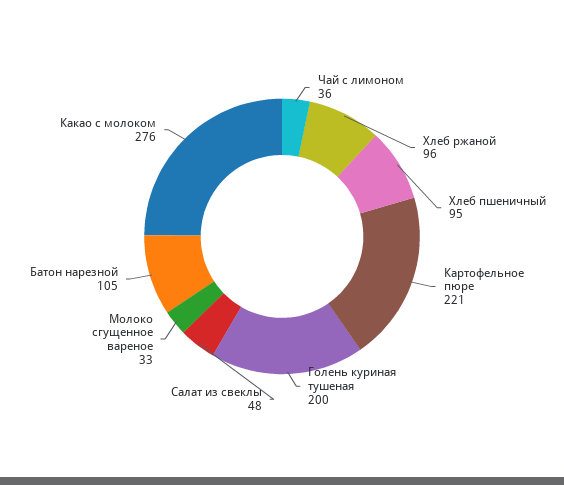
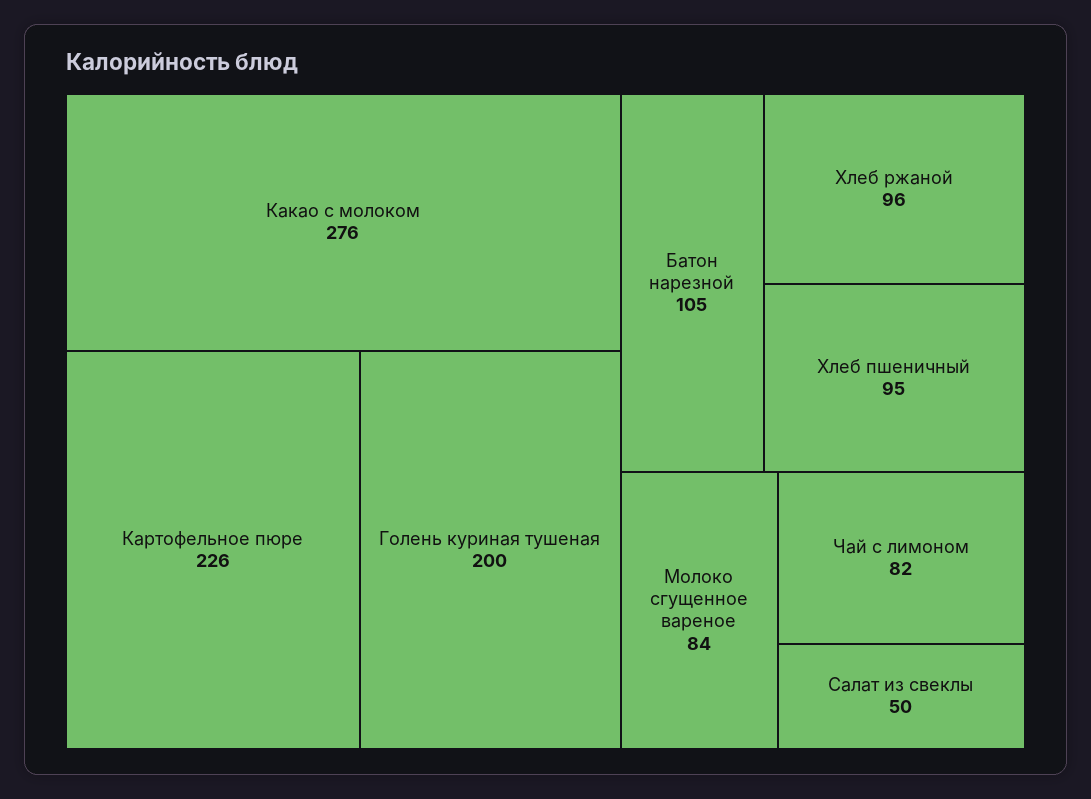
Чай с лимоном: 36 -> 82
Картофельное пюре: 221 -> 226
Салат из свеклы: 48 -> 50
Молоко сгущенное вареное: 33 -> 84

